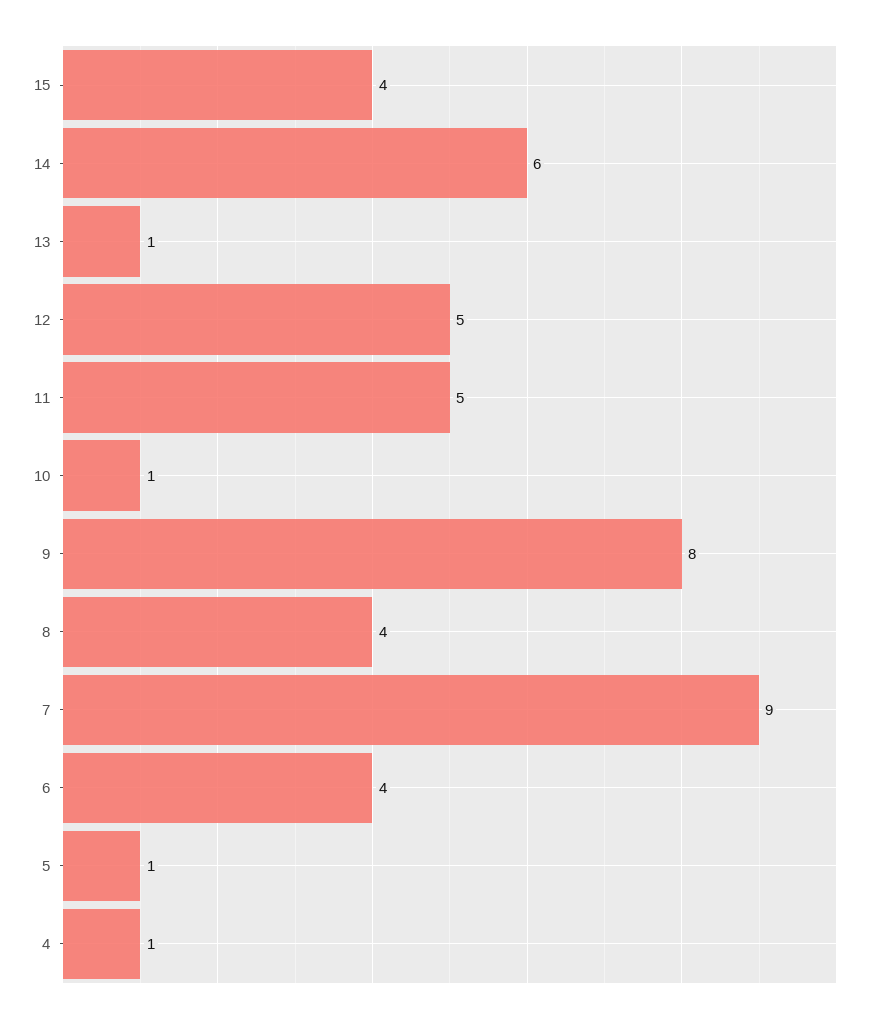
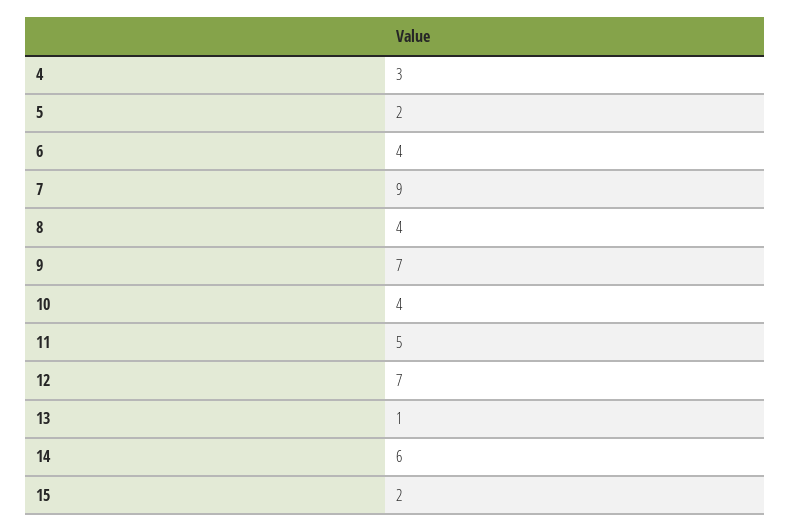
15: 4 -> 2
12: 5 -> 7
10: 1 -> 4
9: 8 -> 7
5: 1 -> 2
4: 1 -> 3

